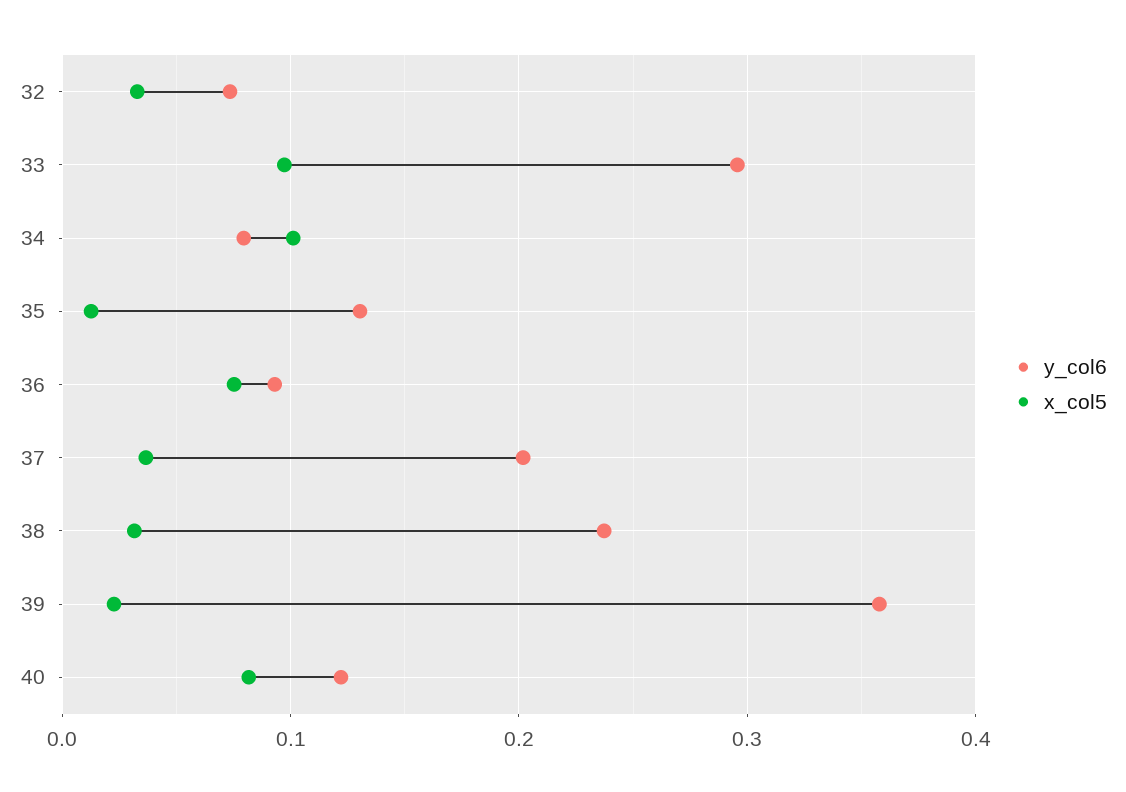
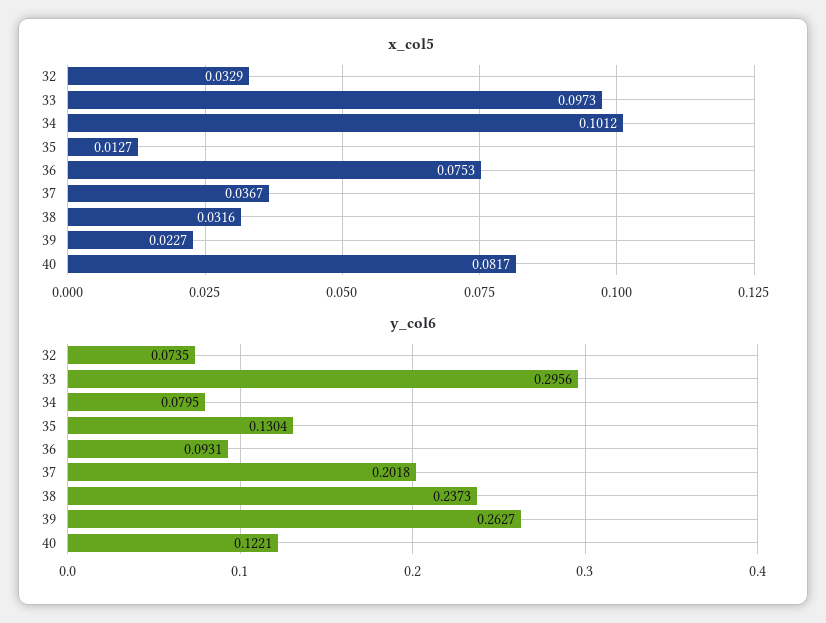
y_col6, 39: 0.36 -> 0.2627

